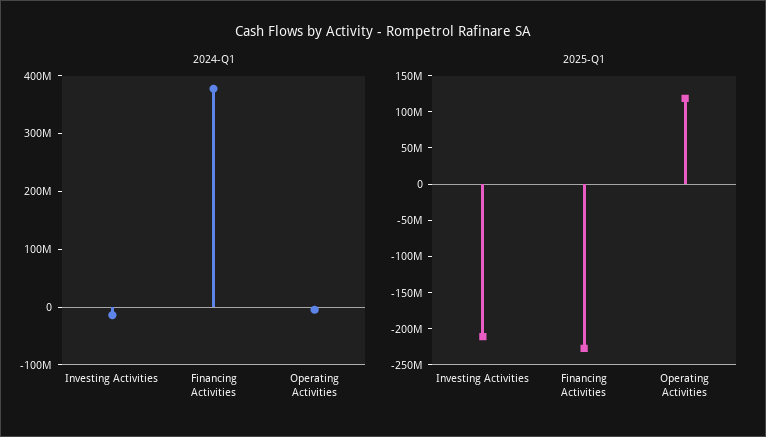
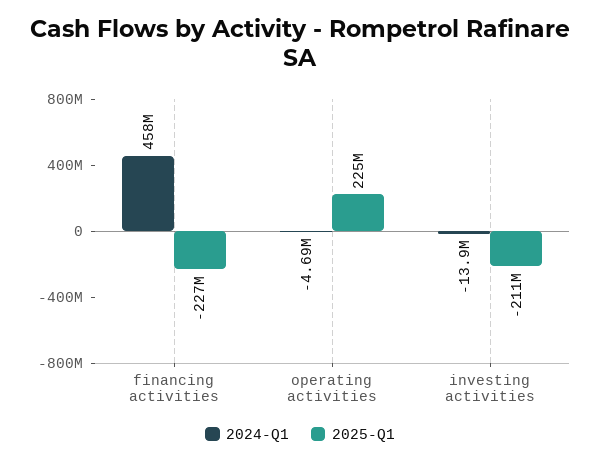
2024-Q1, Financing Activities: 380000000 -> 458000000
2025-Q1, Operating Activities: 125000000 -> 225000000

